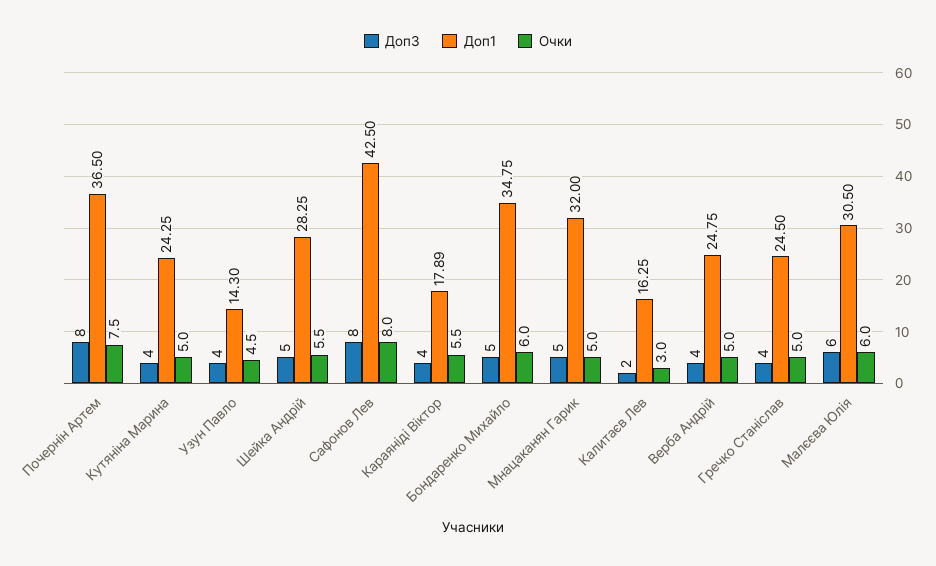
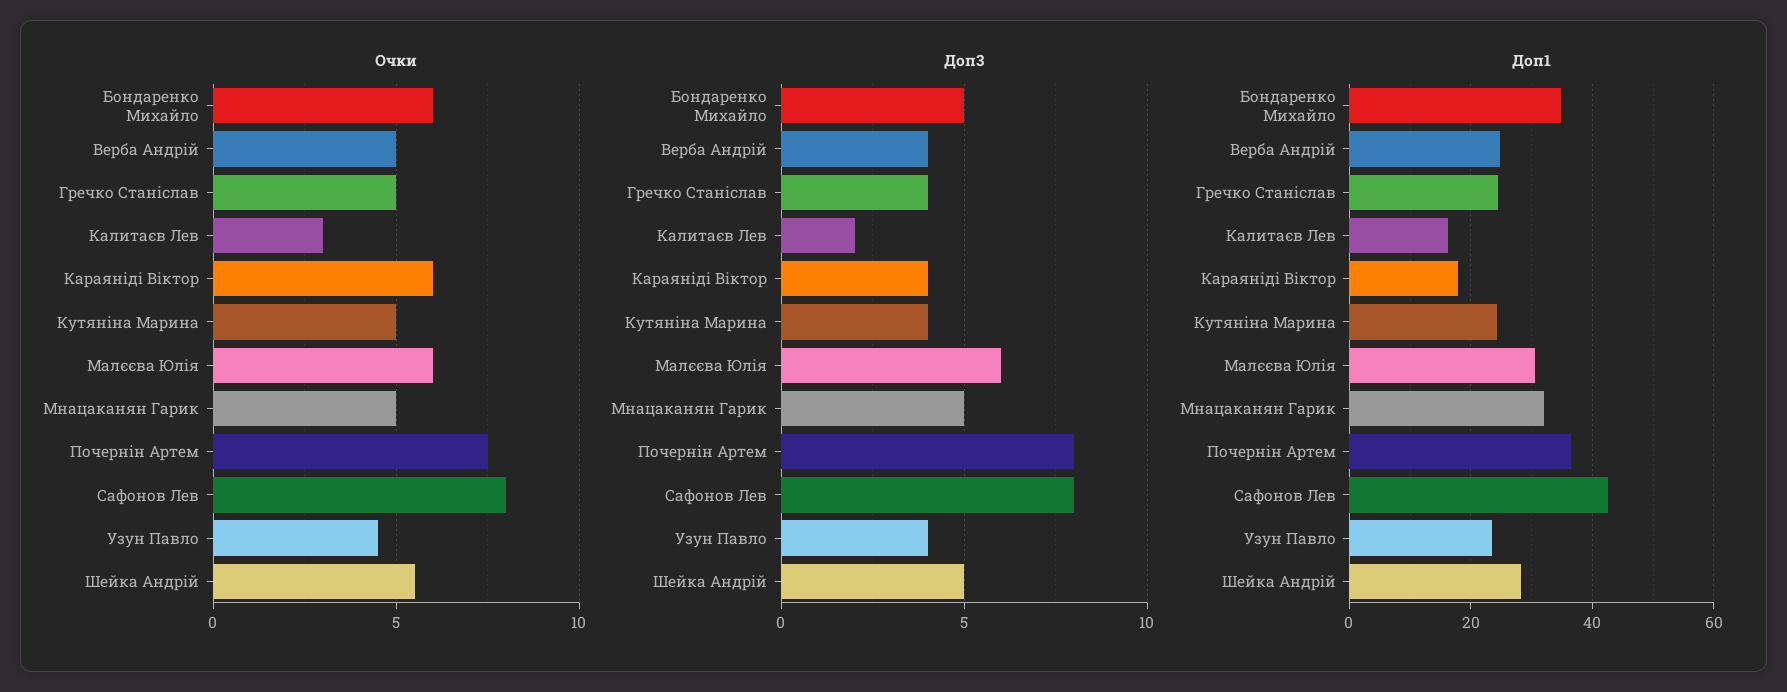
Доп1, Узун Павло: 14.3 -> 24
Очки, Караяніді Віктор: 5.5 -> 6

